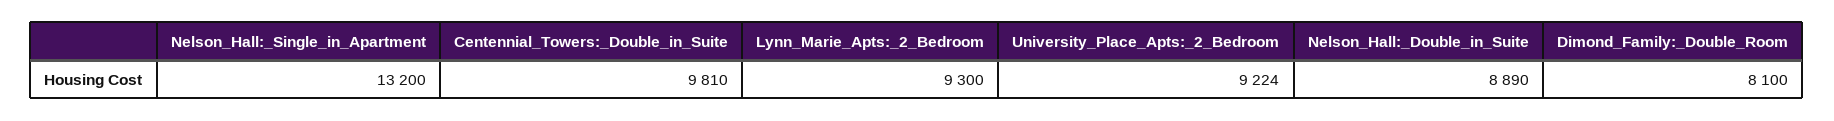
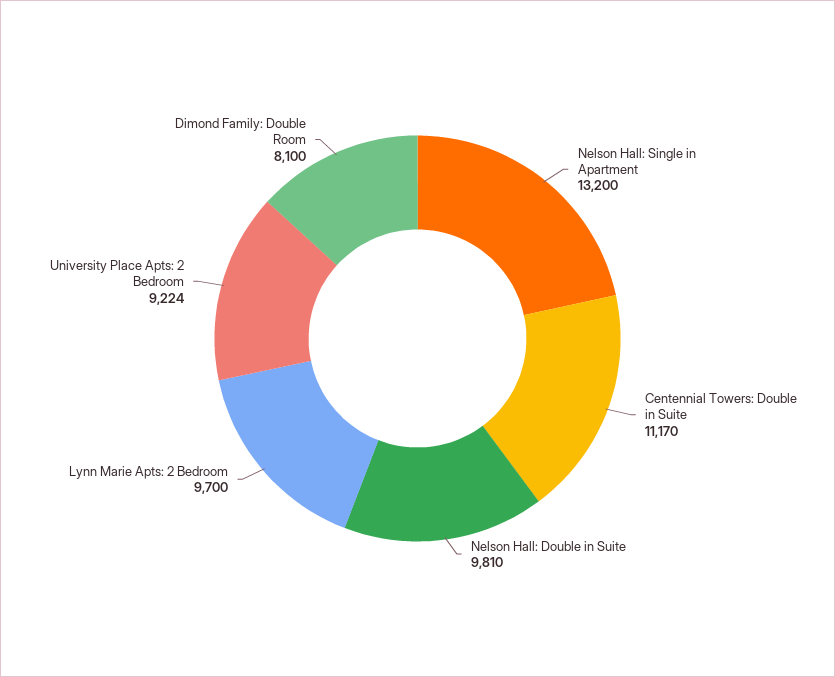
Centennial_Towers:_Double_in_Suite: 9810 -> 11170
Lynn_Marie_Apts:_2_Bedroom: 9300 -> 9700
Nelson_Hall:_Double_in_Suite: 8890 -> 9810

